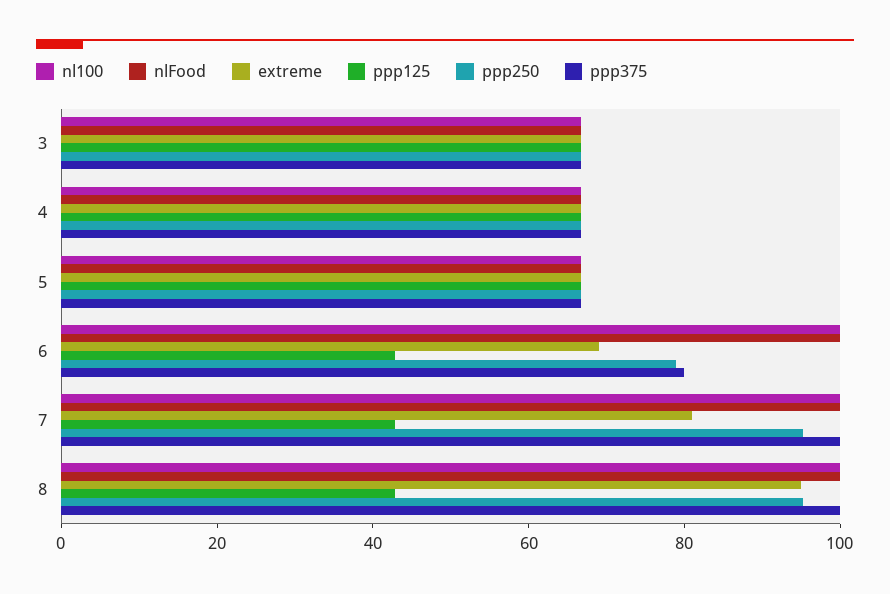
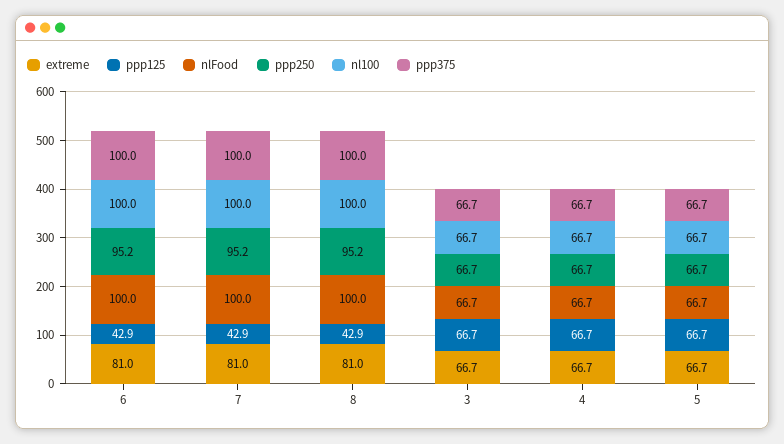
extreme, 6: 70 -> 81
ppp250, 6: 80 -> 95.2
ppp375, 6: 80 -> 100
extreme, 8: 95 -> 81

